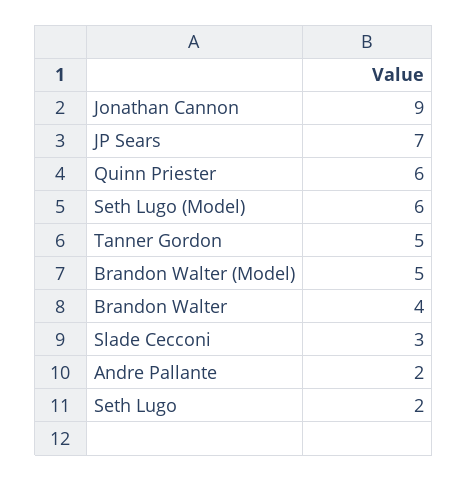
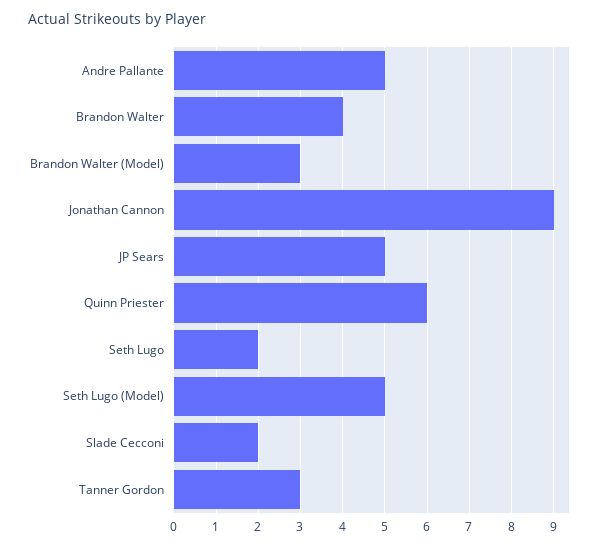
JP Sears: 7 -> 5
Seth Lugo (Model): 6 -> 5
Tanner Gordon: 5 -> 3
Brandon Walter (Model): 5 -> 3
Slade Cecconi: 3 -> 2
Andre Pallante: 2 -> 5

